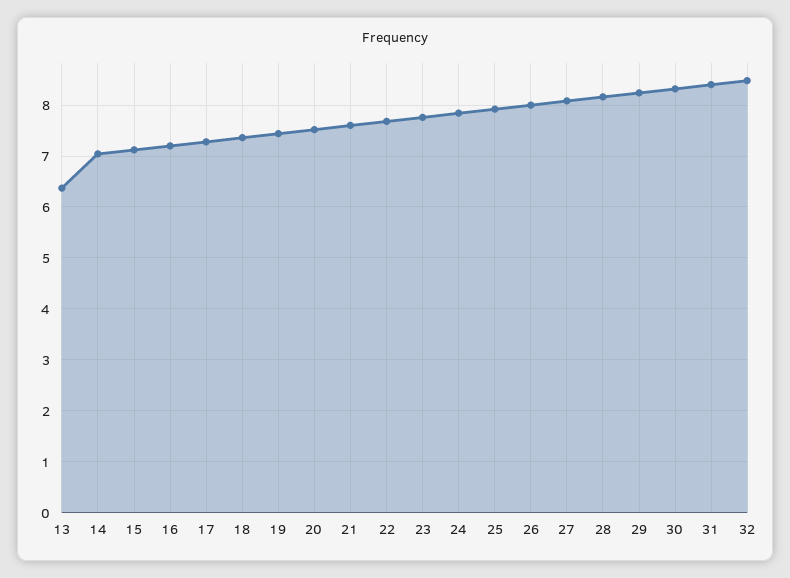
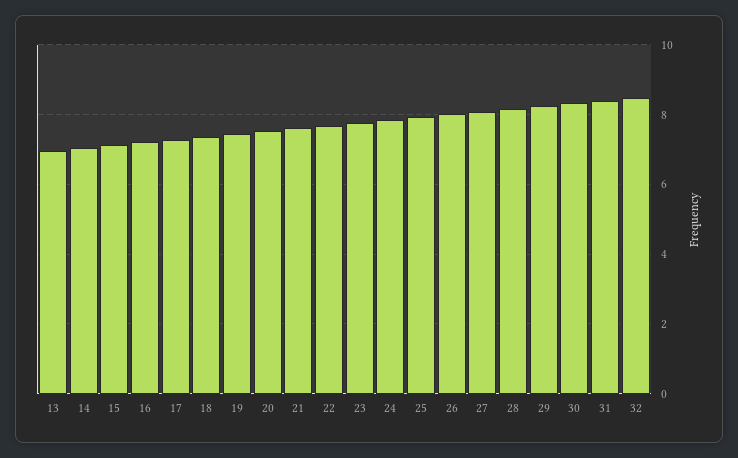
13: 6.4 -> 7

